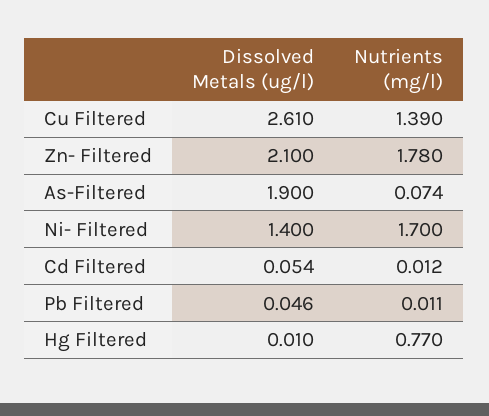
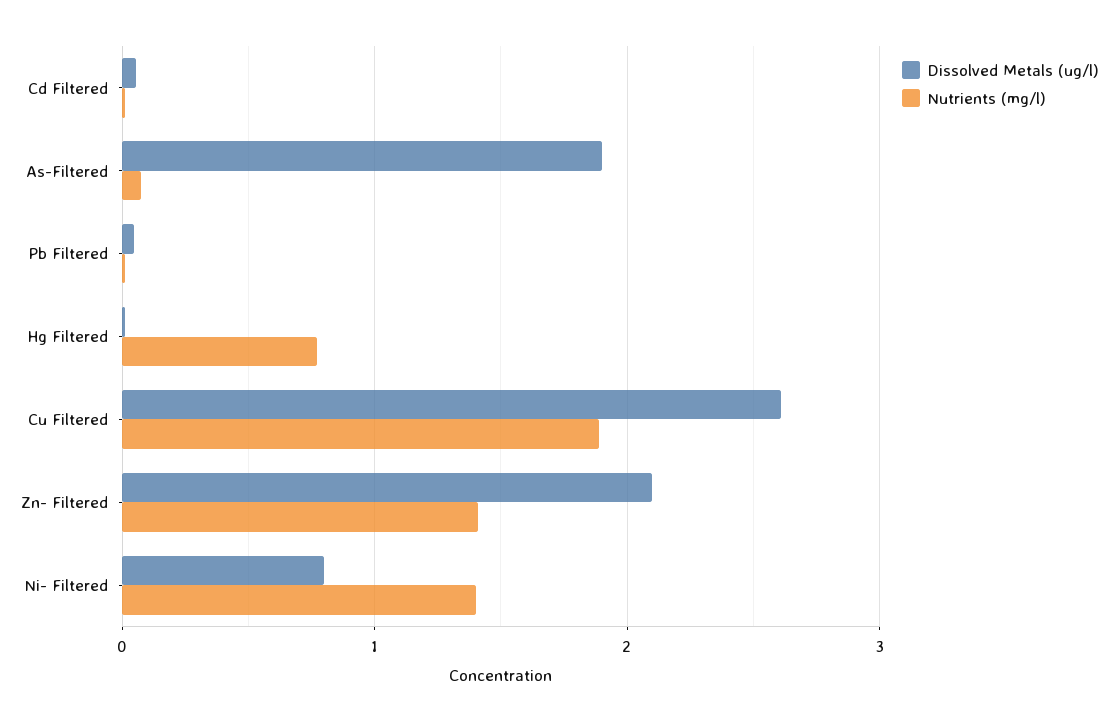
Nutrients (mg/l), Cu Filtered: 1.39 -> 1.9
Nutrients (mg/l), Zn- Filtered: 1.78 -> 1.4
Dissolved Metals (ug/l), Ni- Filtered: 1.4 -> 0.8
Nutrients (mg/l), Ni- Filtered: 1.7 -> 1.4

